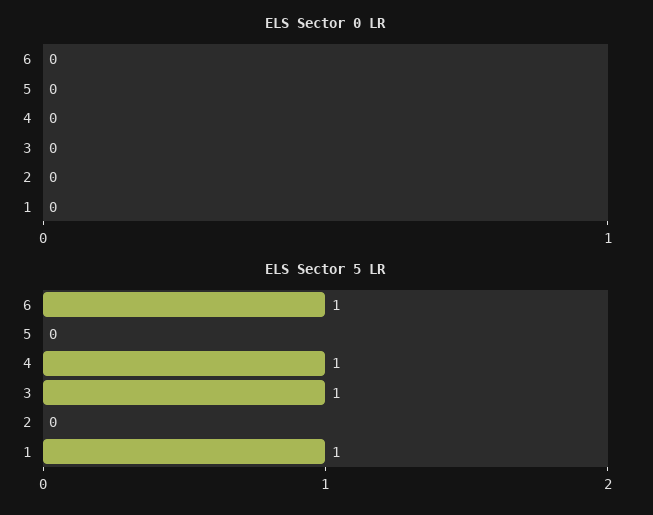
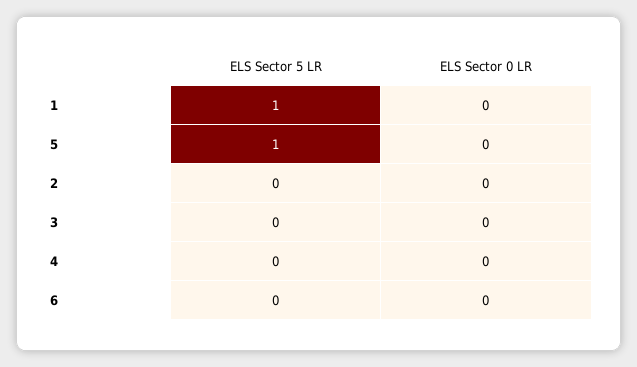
ELS Sector 5 LR, 6: 1 -> 0
ELS Sector 5 LR, 5: 0 -> 1
ELS Sector 5 LR, 4: 1 -> 0
ELS Sector 5 LR, 3: 1 -> 0

